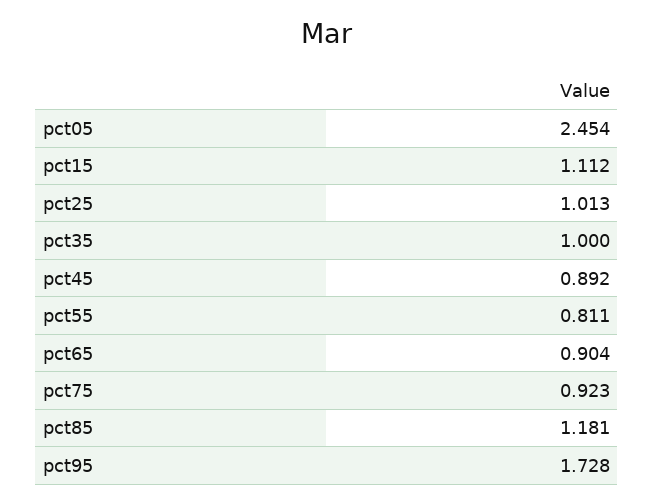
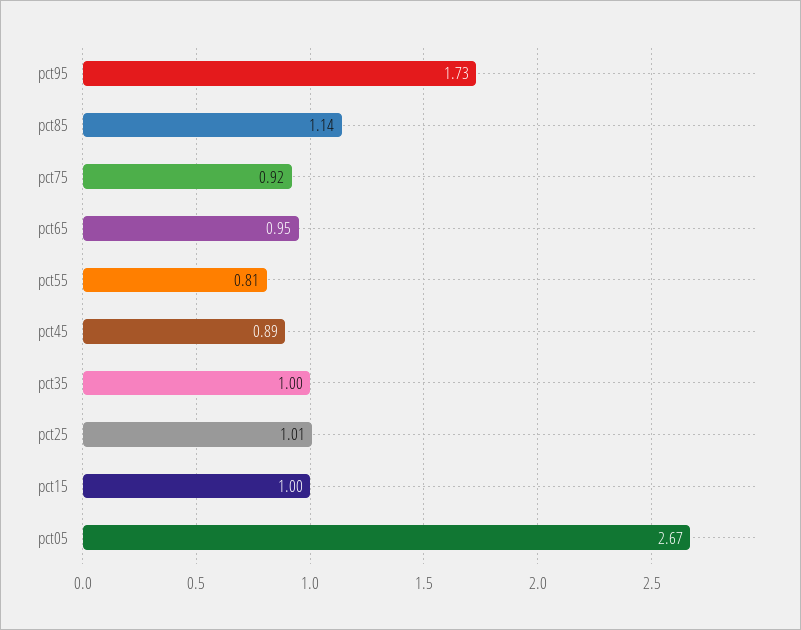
pct05: 2.454 -> 2.67
pct15: 1.112 -> 1
pct65: 0.904 -> 0.95
pct85: 1.181 -> 1.14

